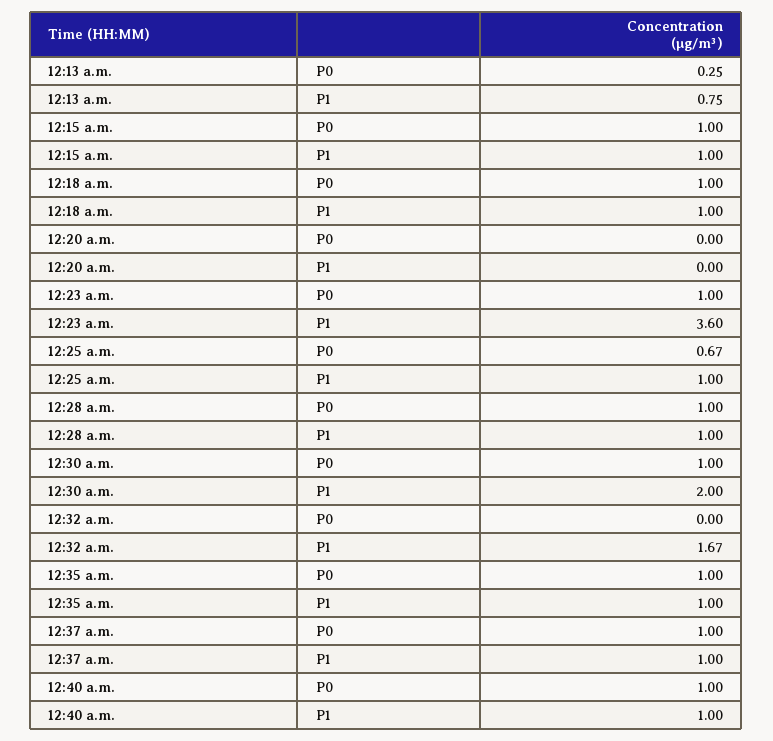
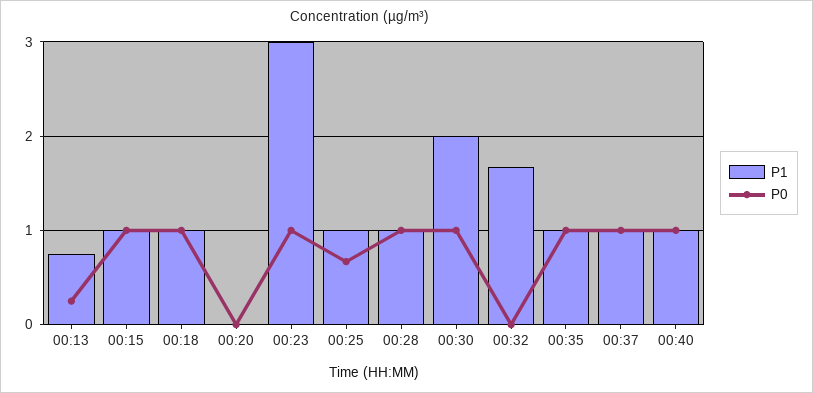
P1, 12:23 a.m.: 3.6 -> 3

